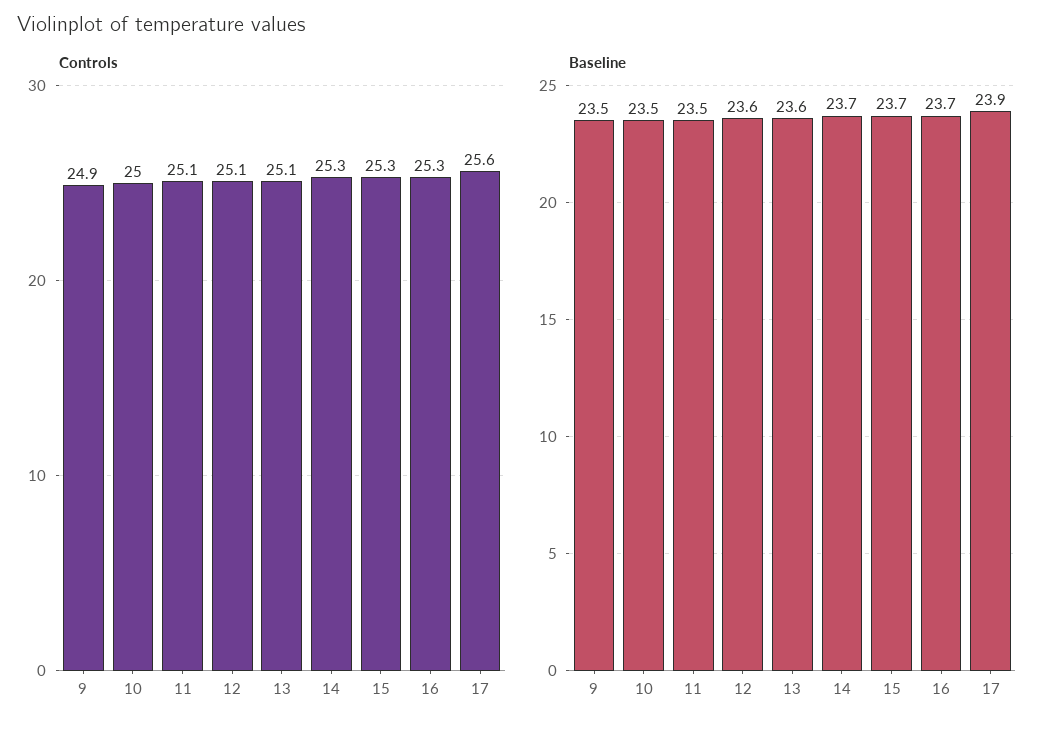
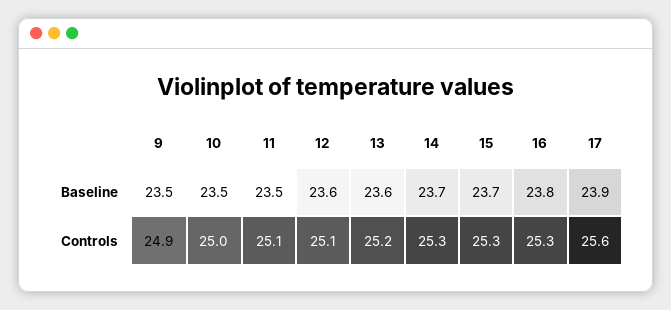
Controls, 13: 25.1 -> 25.2
Baseline, 16: 23.7 -> 23.8

